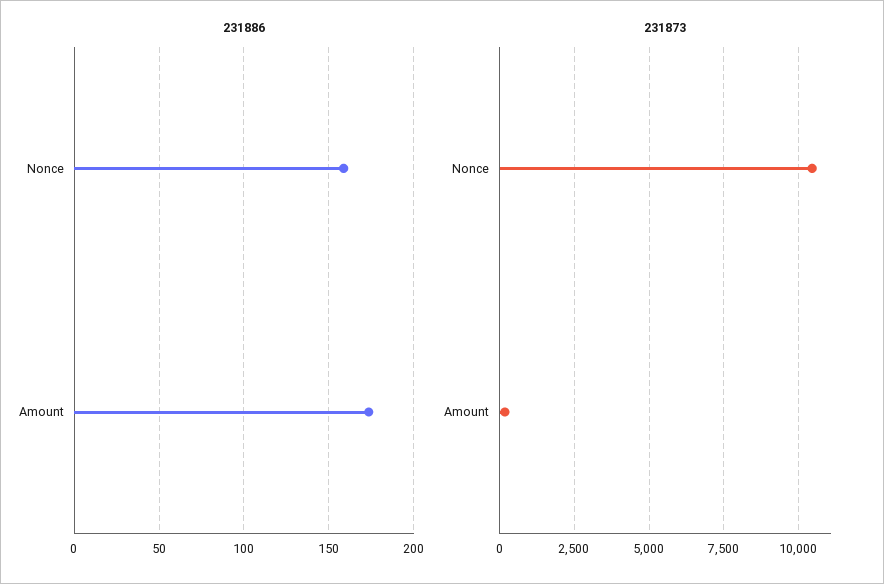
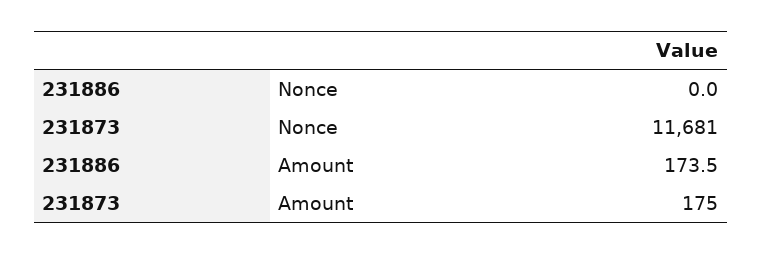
231886, Nonce: 160 -> 0
231873, Nonce: 10500 -> 11681

